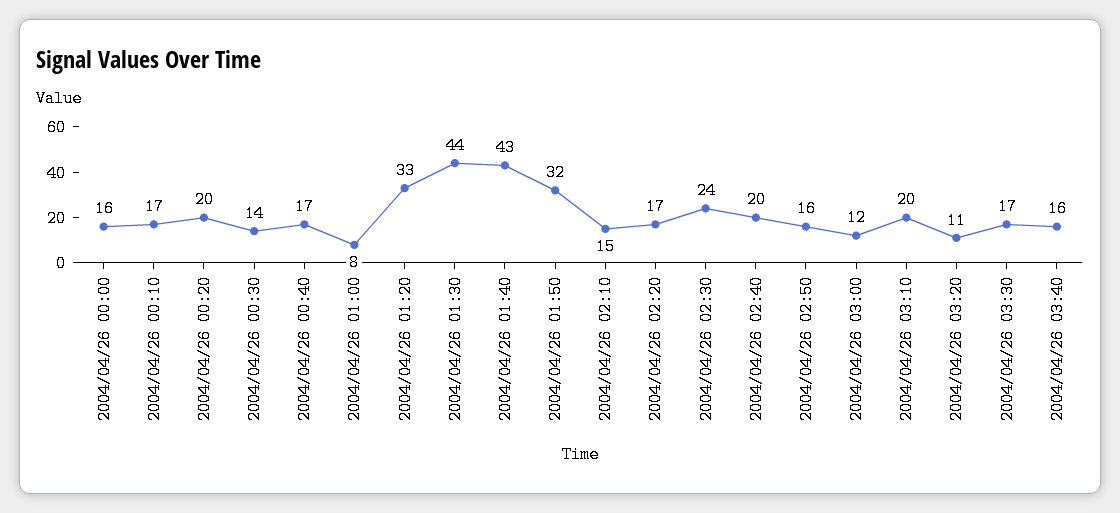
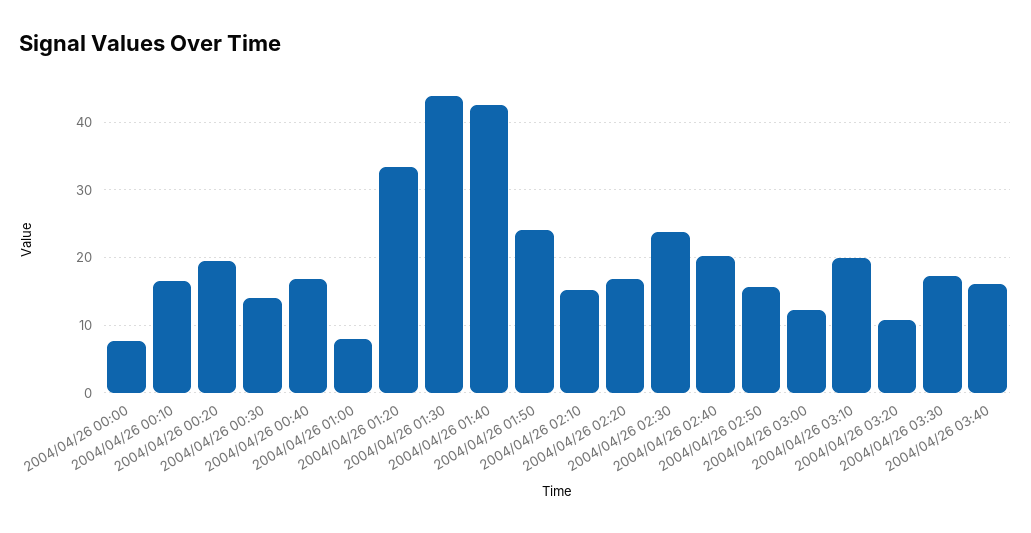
2004/04/26 00:00: 16 -> 8
2004/04/26 01:50: 32 -> 24

